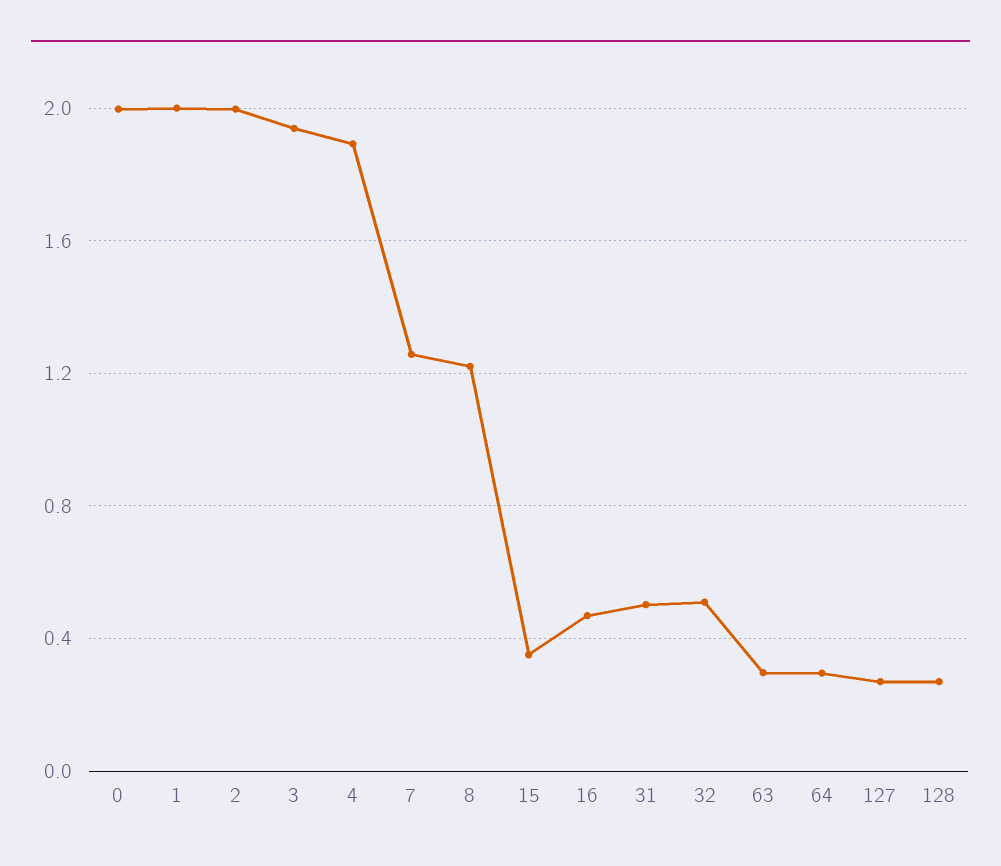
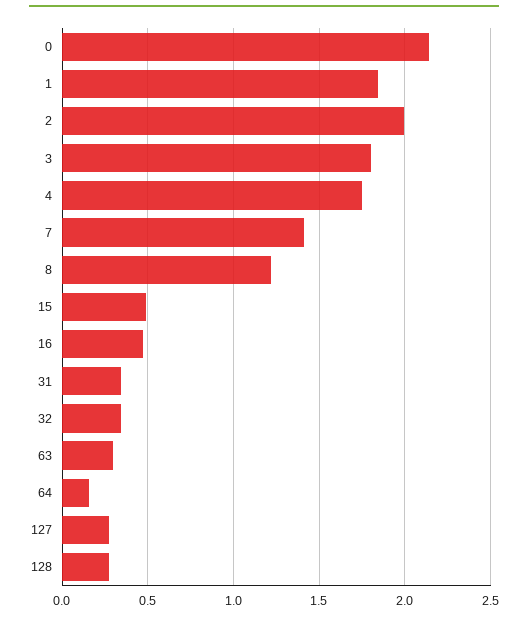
0: 2 -> 2.15
1: 2 -> 1.85
3: 1.95 -> 1.8
4: 1.9 -> 1.75
7: 1.25 -> 1.4
15: 0.35 -> 0.5
31: 0.5 -> 0.35
32: 0.5 -> 0.35
64: 0.3 -> 0.15

